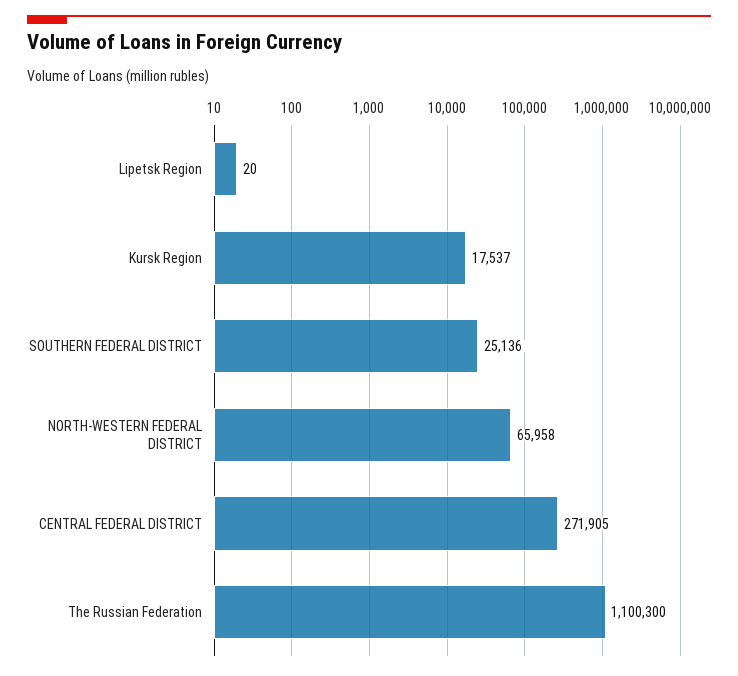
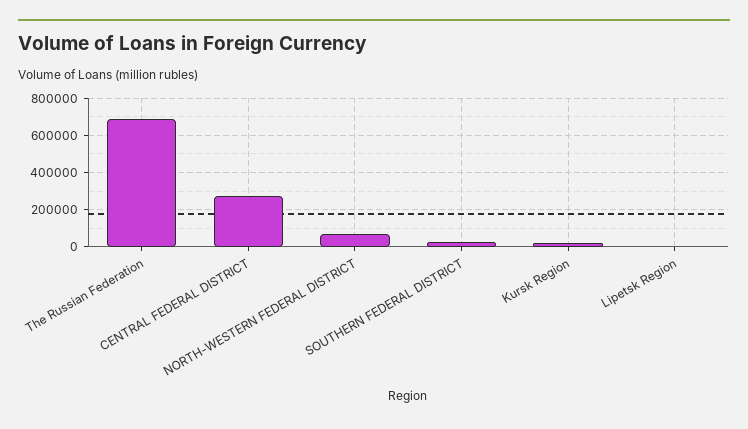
The Russian Federation: 1100300 -> 700000

